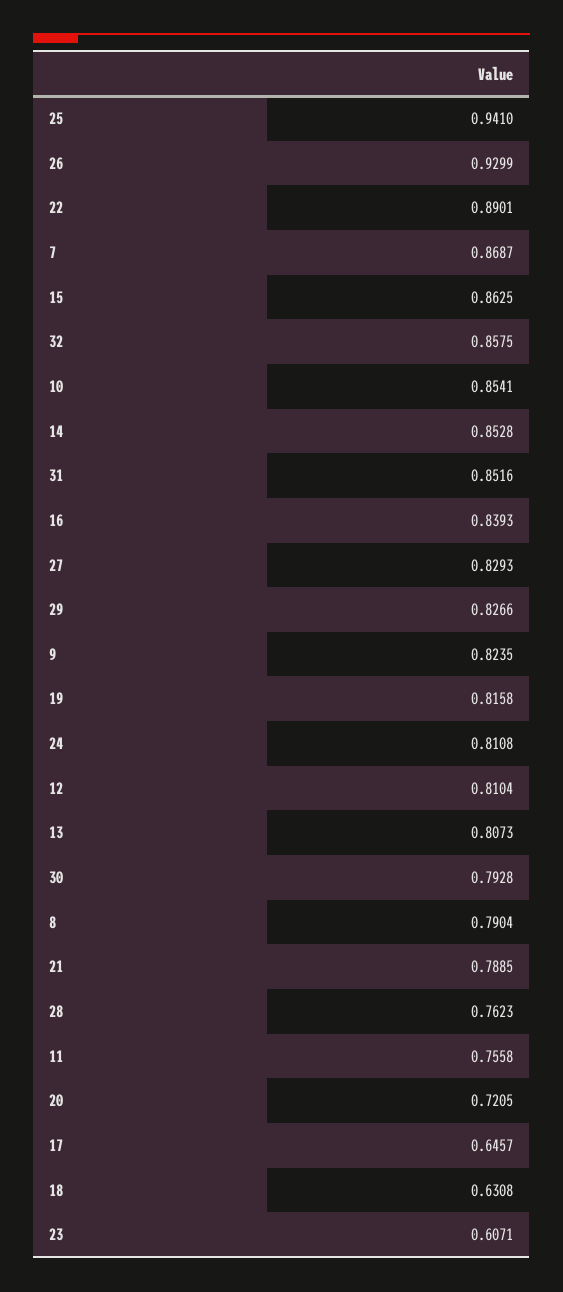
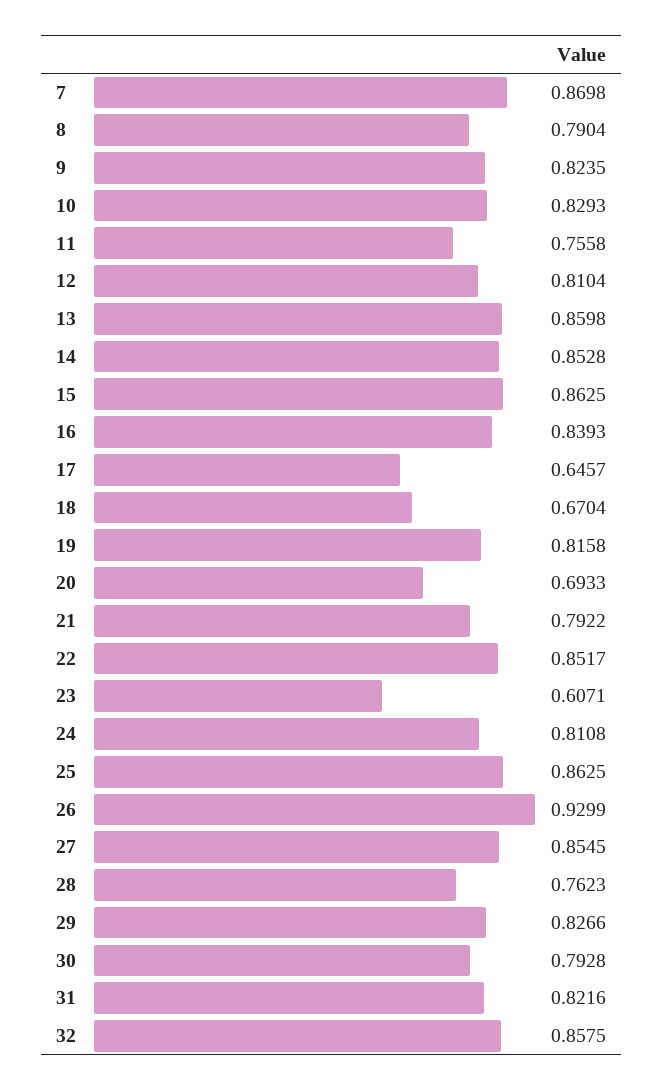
25: 0.941 -> 0.8625
22: 0.8901 -> 0.8517
7: 0.8687 -> 0.8698
10: 0.8541 -> 0.8293
31: 0.8516 -> 0.8216
27: 0.8293 -> 0.8545
13: 0.8073 -> 0.8598
21: 0.7885 -> 0.7922
20: 0.7205 -> 0.6933
18: 0.6308 -> 0.6704

